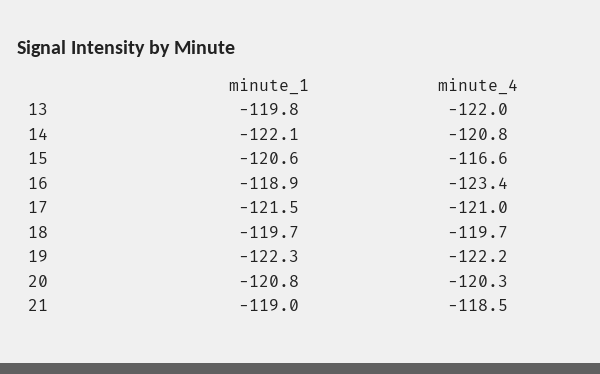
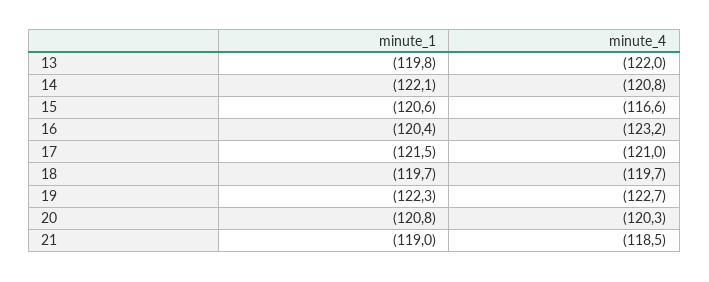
minute_1, 16: -118.9 -> -120.4
minute_4, 16: -123.4 -> -123.2
minute_4, 19: -122.2 -> -122.7

